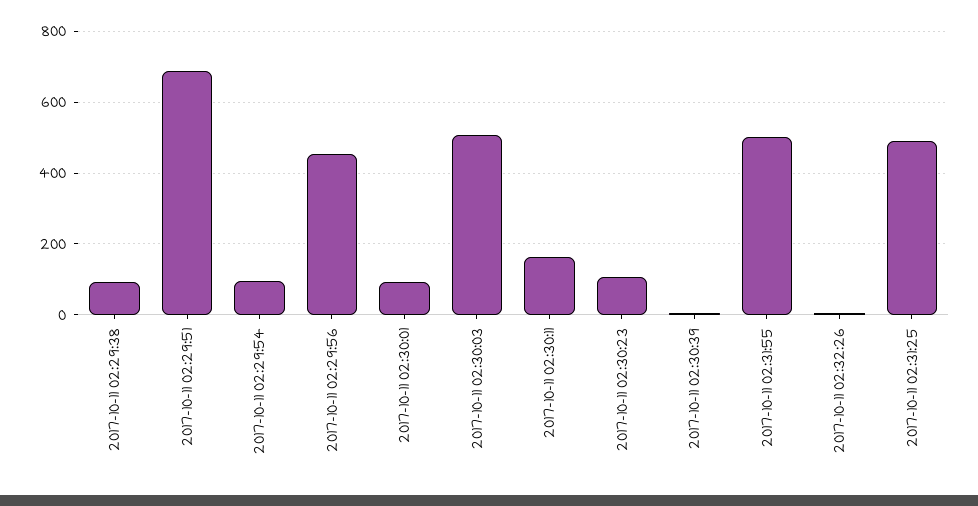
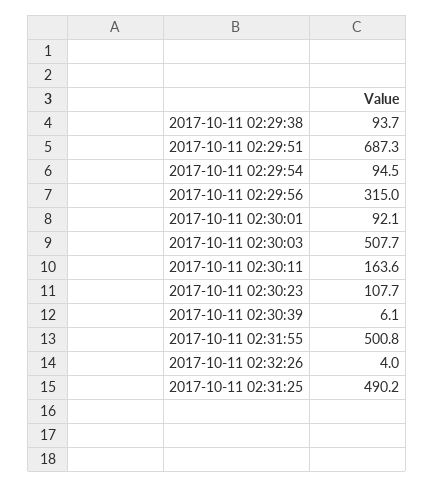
2017-10-11 02:29:56: 460 -> 315

